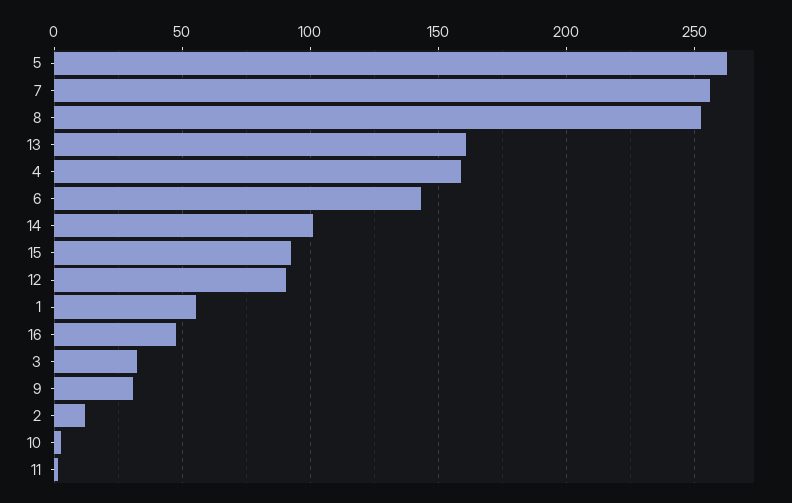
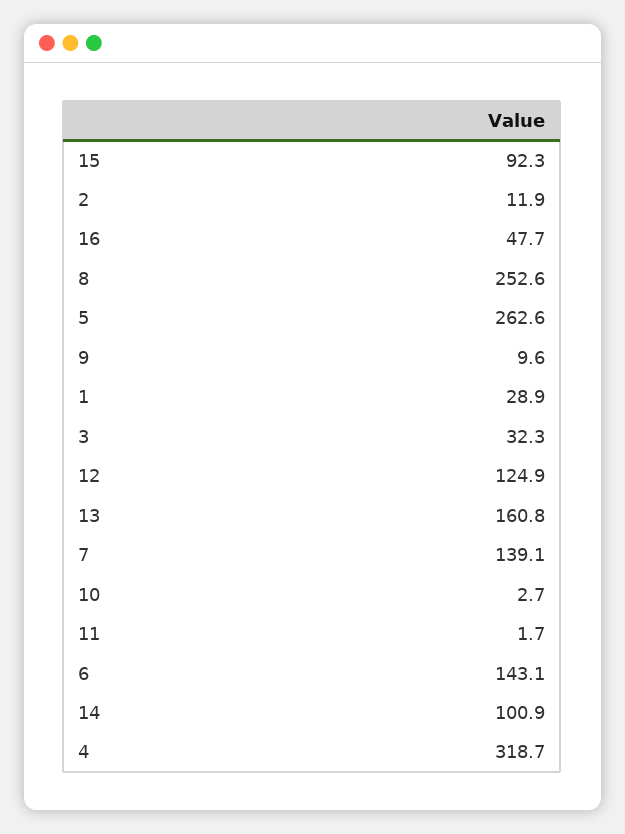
7: 255 -> 139.1
4: 160 -> 318.7
12: 90 -> 124.9
1: 55 -> 28.9
9: 30 -> 9.6

